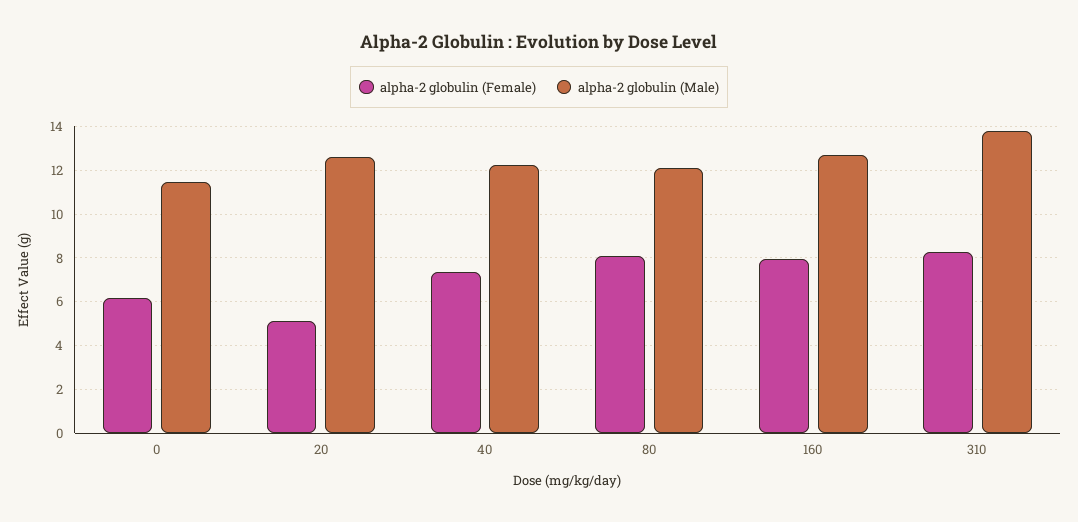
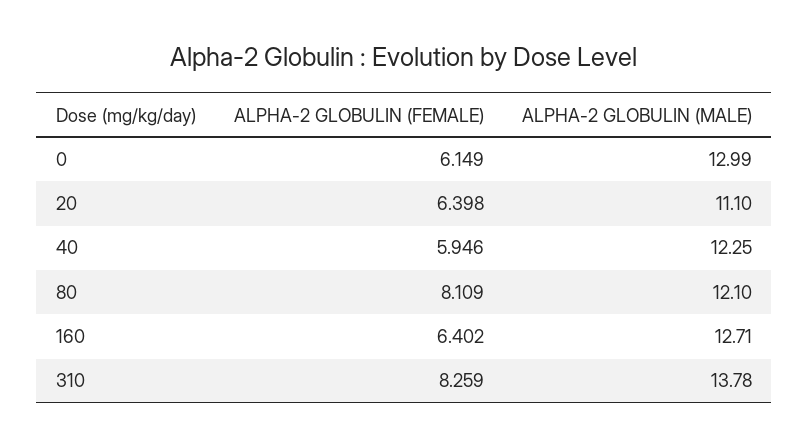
alpha-2 globulin (Male), 0: 11.5 -> 12.99
alpha-2 globulin (Female), 20: 5 -> 6.398
alpha-2 globulin (Male), 20: 12.5 -> 11.1
alpha-2 globulin (Female), 40: 7.5 -> 5.946
alpha-2 globulin (Female), 160: 8 -> 6.402

